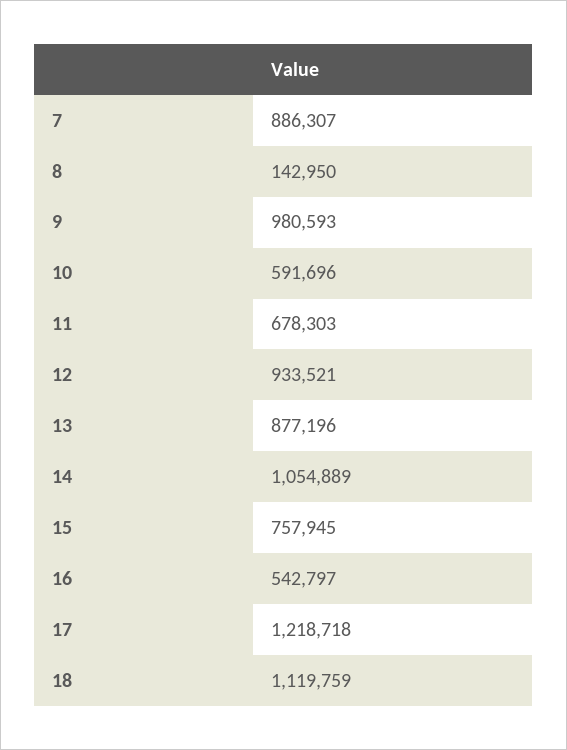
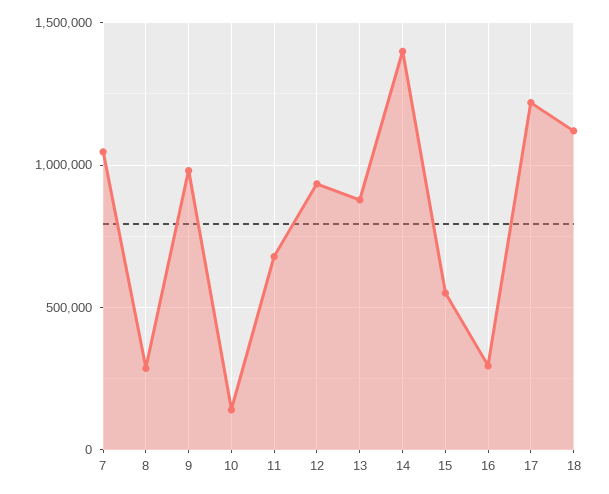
7: 886307 -> 1050000
8: 142950 -> 300000
10: 591696 -> 150000
14: 1054889 -> 1400000
15: 757945 -> 550000
16: 542797 -> 300000

